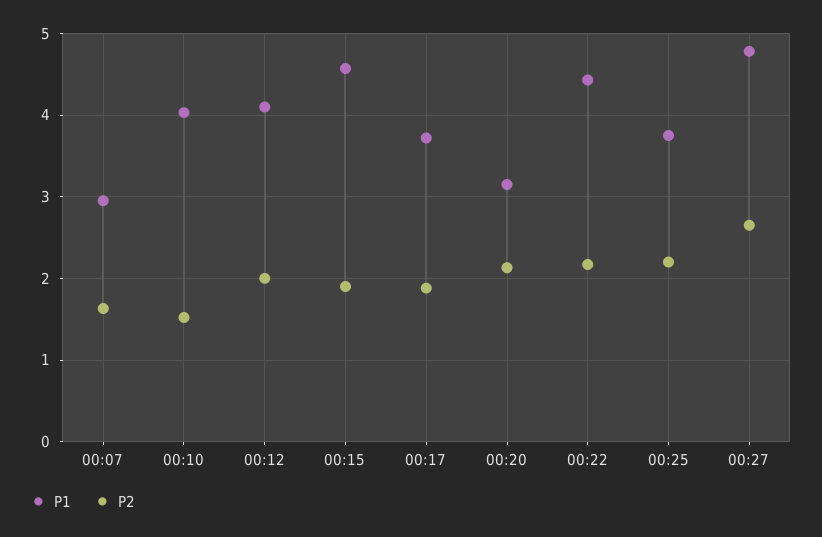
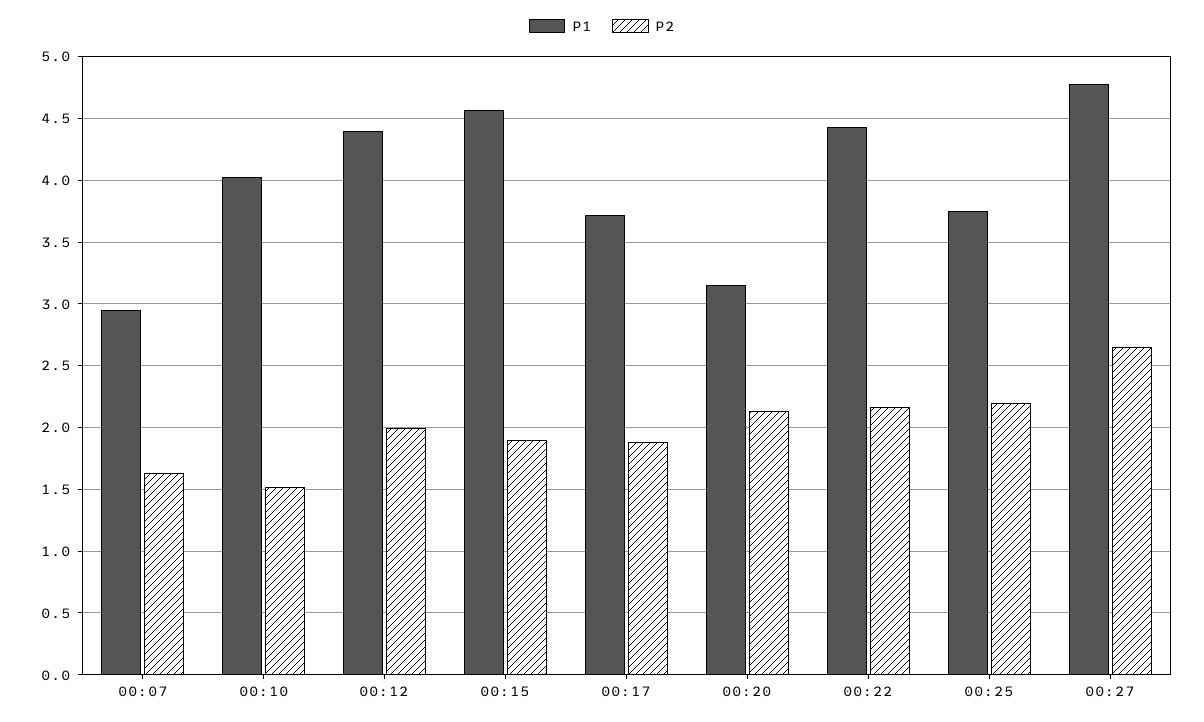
P1, 00:12: 4.1 -> 4.4

